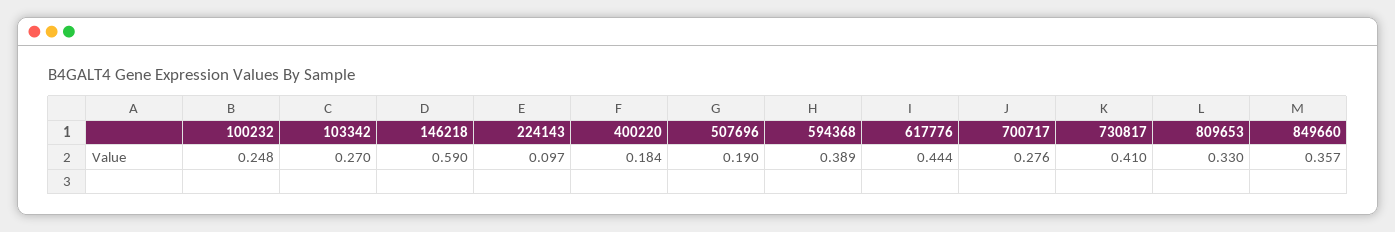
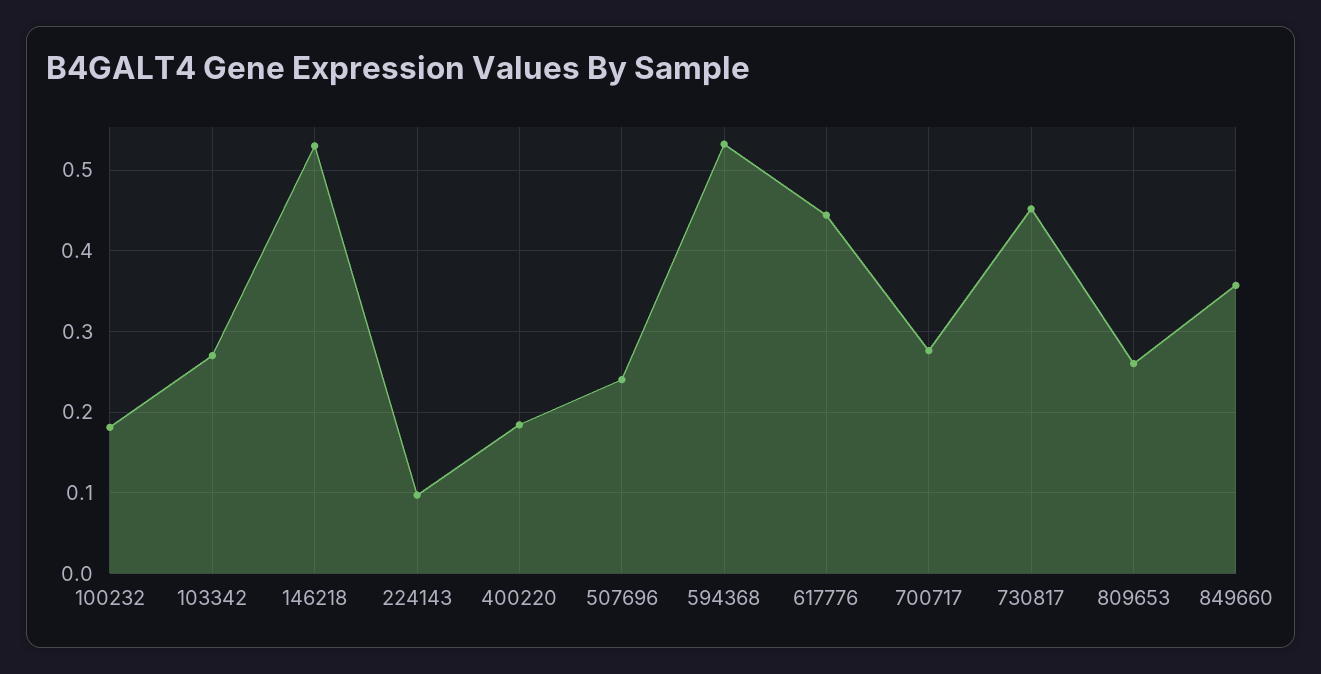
100232: 0.248 -> 0.18
146218: 0.59 -> 0.53
507696: 0.19 -> 0.24
594368: 0.389 -> 0.53
730817: 0.41 -> 0.45
809653: 0.33 -> 0.26

